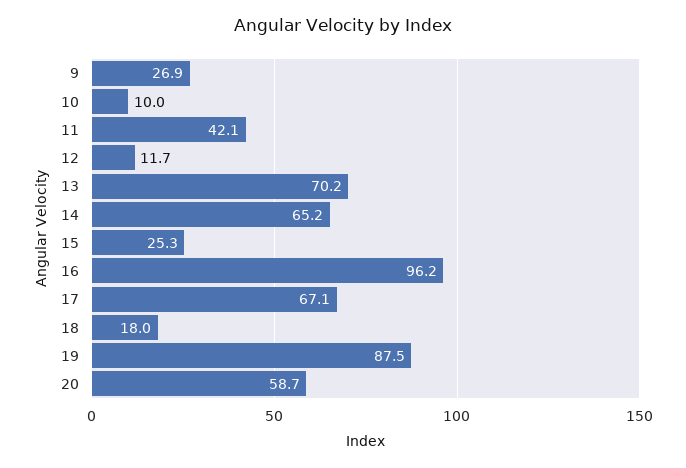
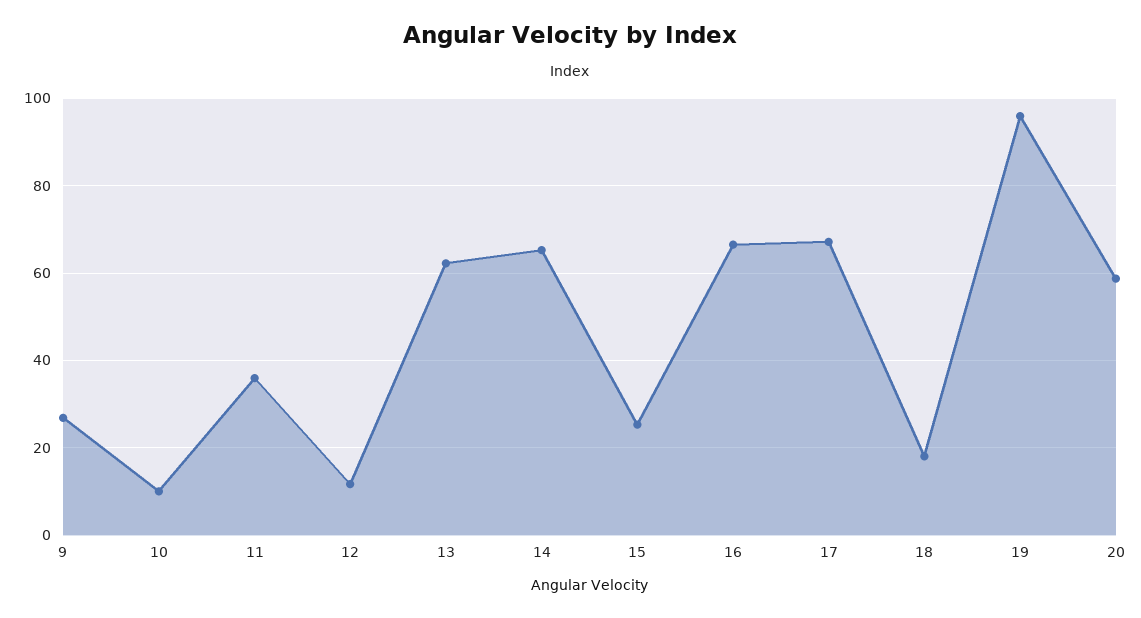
11: 42.1 -> 36
13: 70.2 -> 62
16: 96.2 -> 66
19: 87.5 -> 96

